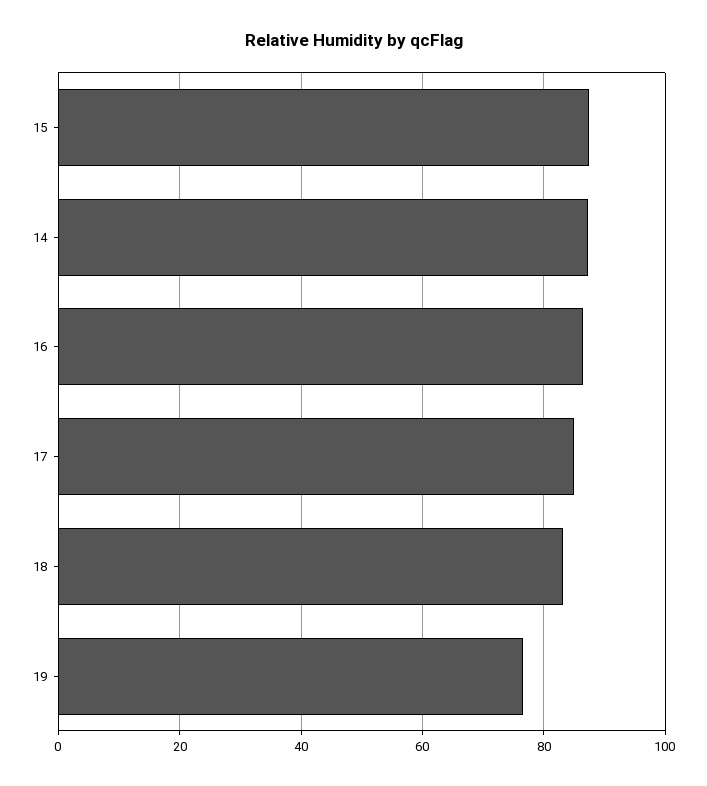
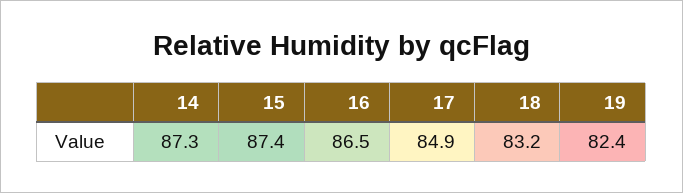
19: 76 -> 82.4

